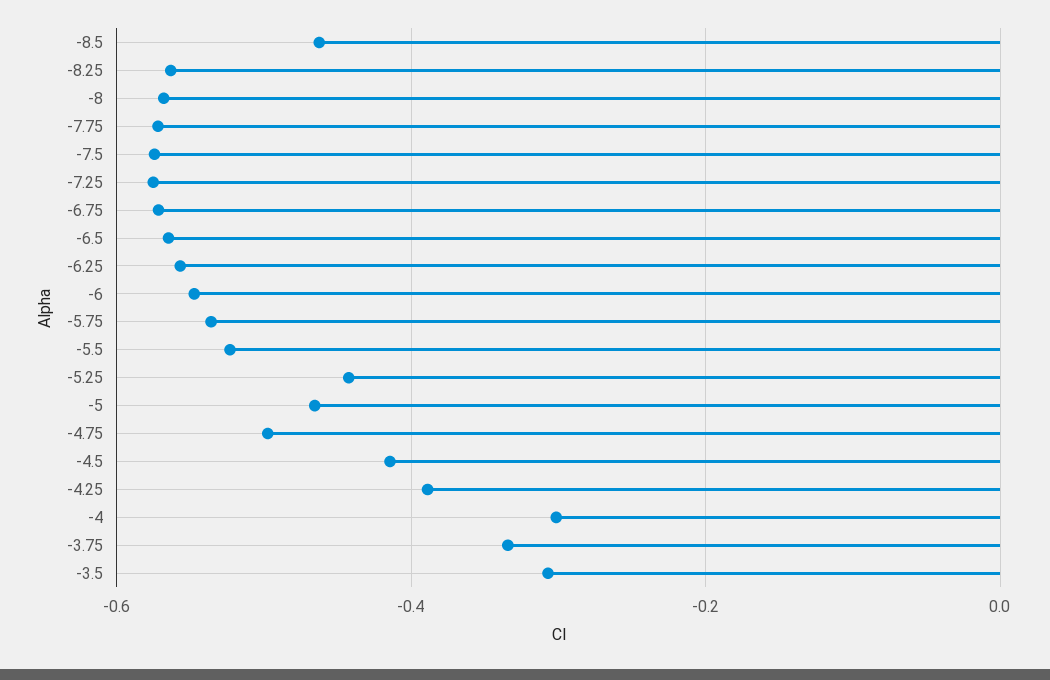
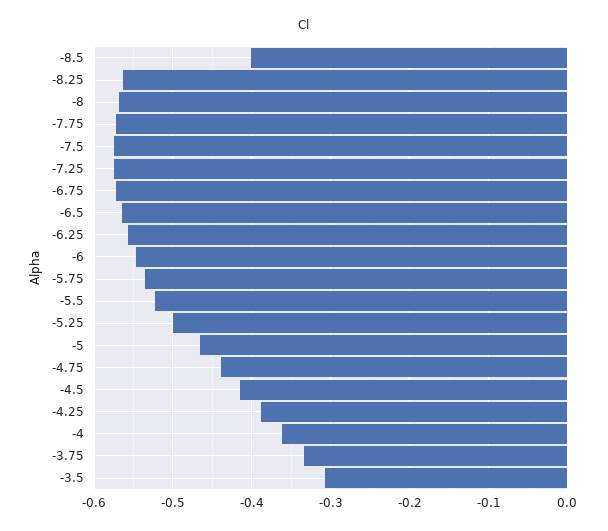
-8.5: -0.46 -> -0.4
-5.25: -0.44 -> -0.5
-4.75: -0.5 -> -0.44
-4: -0.3 -> -0.36

